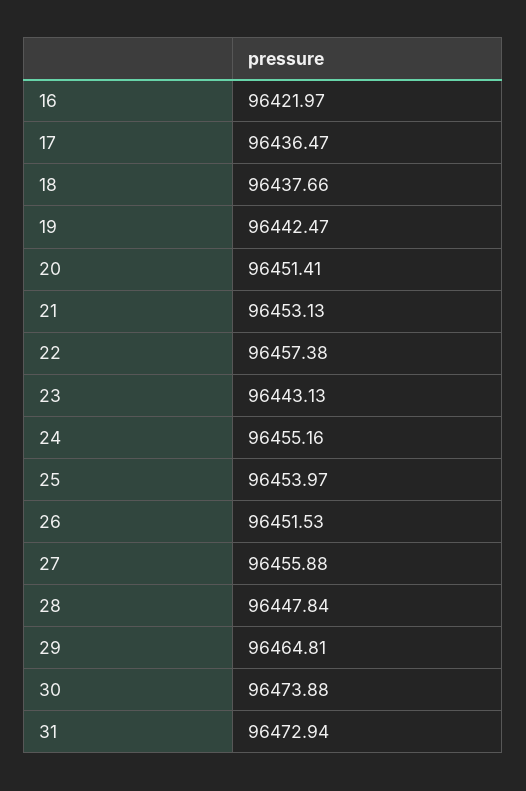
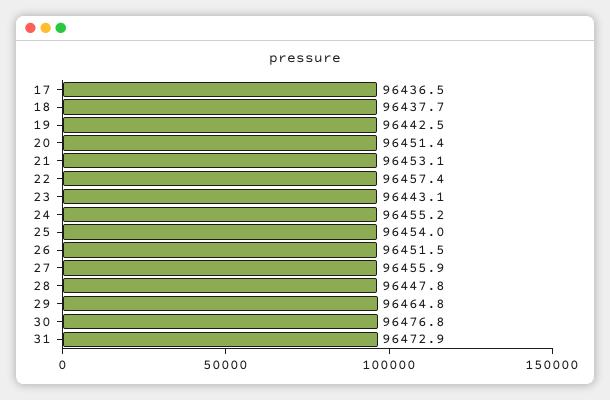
16: 96421.97 -> none
30: 96473.88 -> 96476.8

